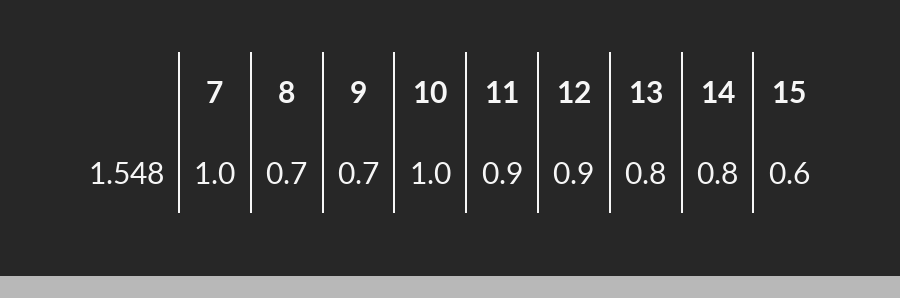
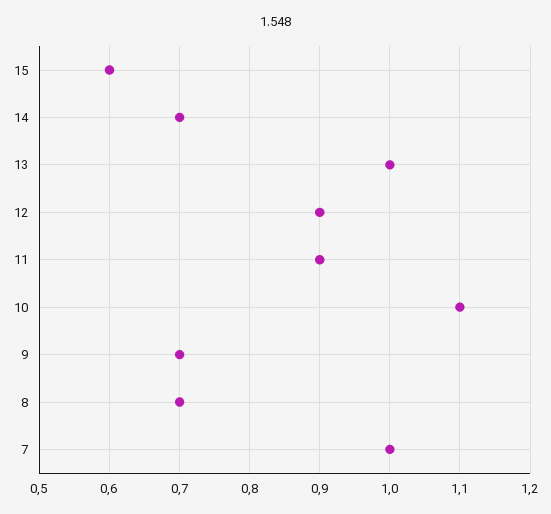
10: 1 -> 1.1
13: 0.8 -> 1
14: 0.8 -> 0.7

